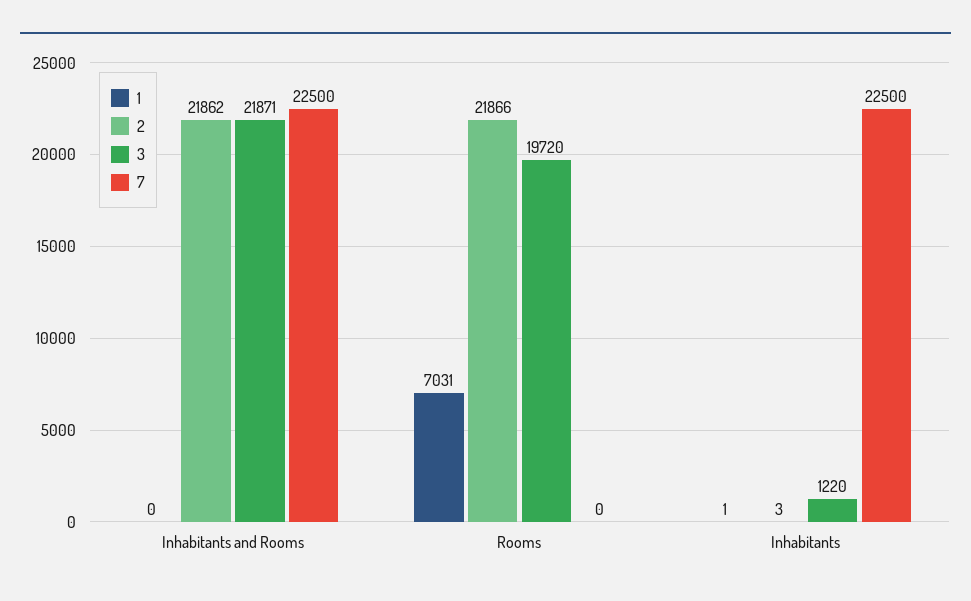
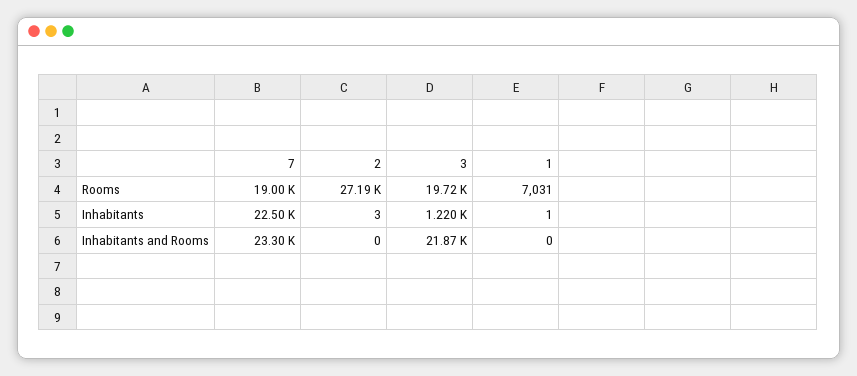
2, Inhabitants and Rooms: 21862 -> 0
7, Inhabitants and Rooms: 22500 -> 23300
2, Rooms: 21866 -> 27190
7, Rooms: 0 -> 19000

